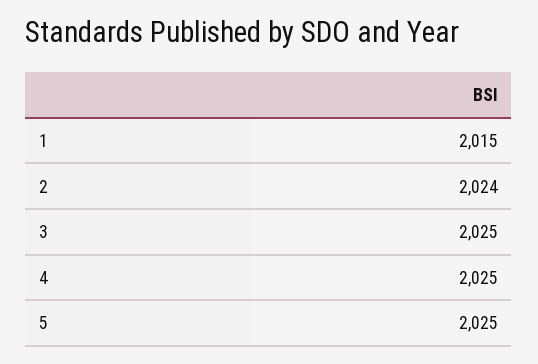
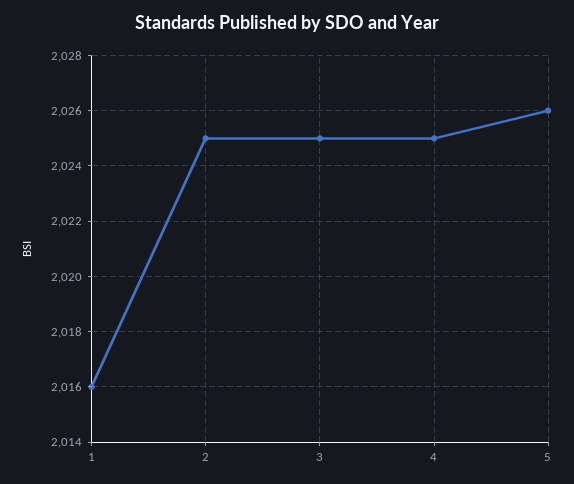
1: 2015 -> 2016
2: 2024 -> 2025
5: 2025 -> 2026

